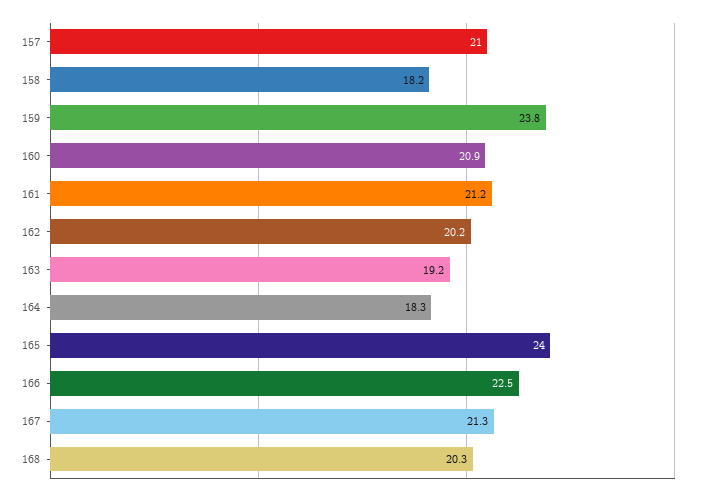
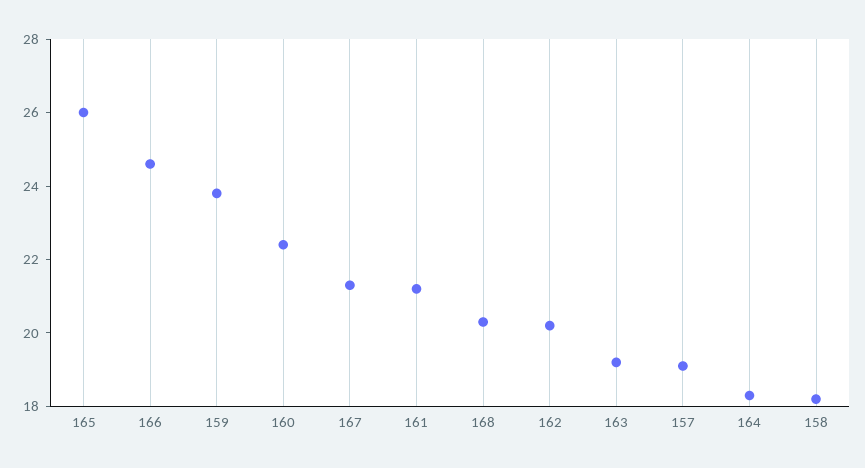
157: 21 -> 19
160: 20.9 -> 22.5
165: 24 -> 26
166: 22.5 -> 24.5

